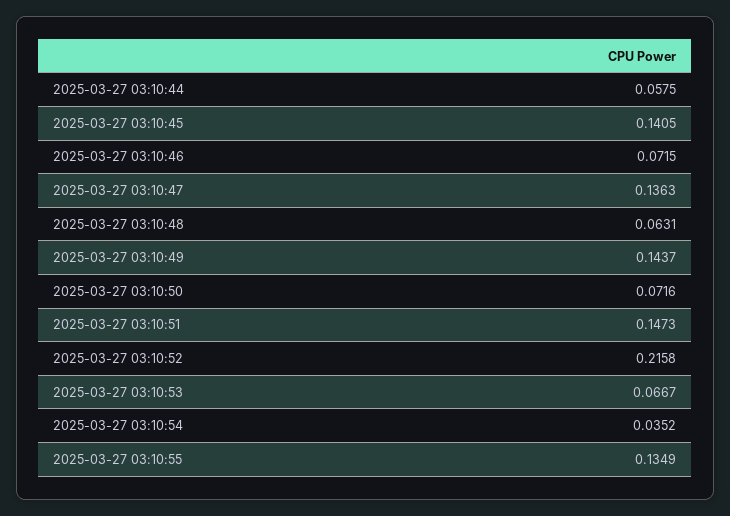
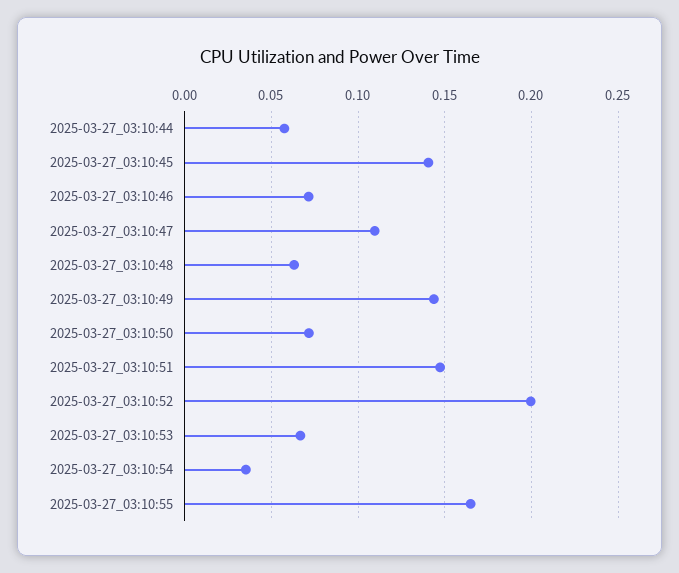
2025-03-27 03:10:47: 0.1363 -> 0.11
2025-03-27 03:10:52: 0.2158 -> 0.2
2025-03-27 03:10:55: 0.1349 -> 0.165

